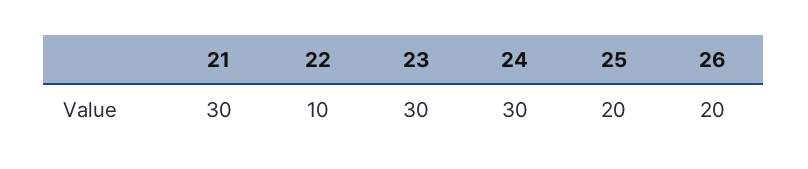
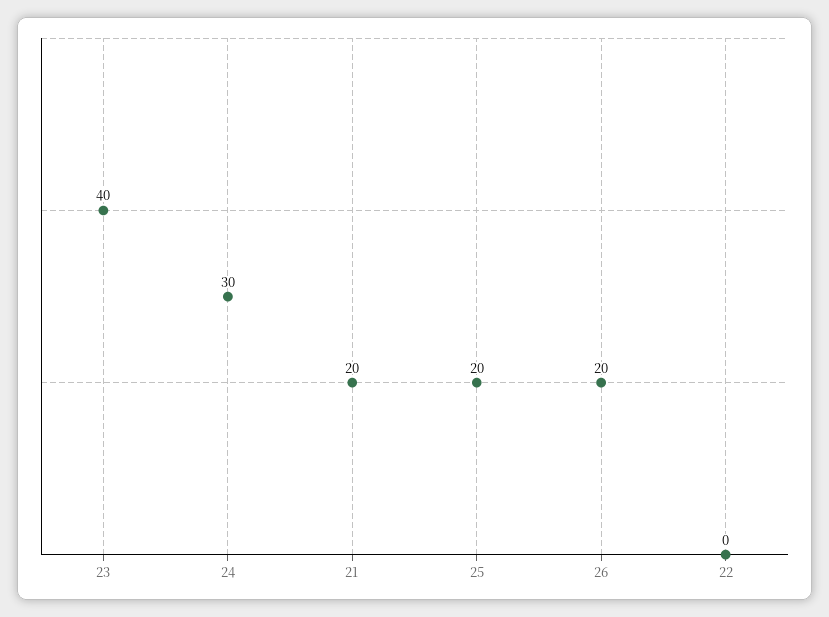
21: 30 -> 20
22: 10 -> 0
23: 30 -> 40

